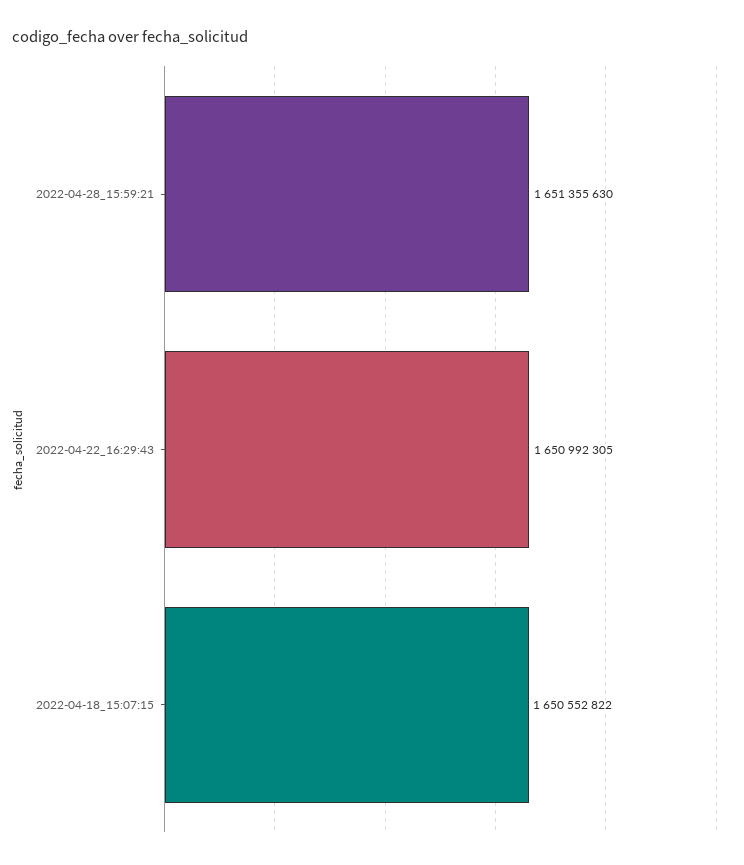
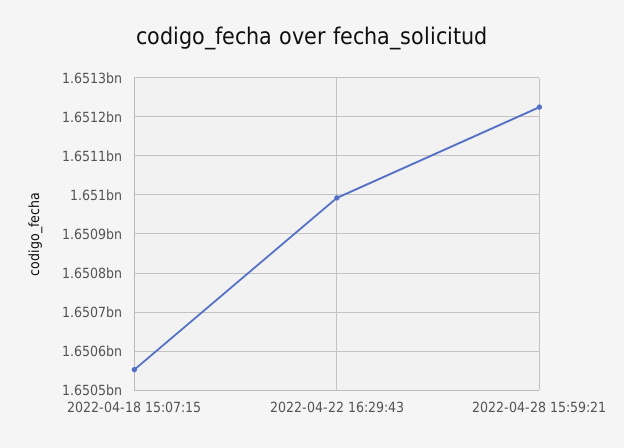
2022-04-28_15:59:21: 1651355630 -> 1651220000

